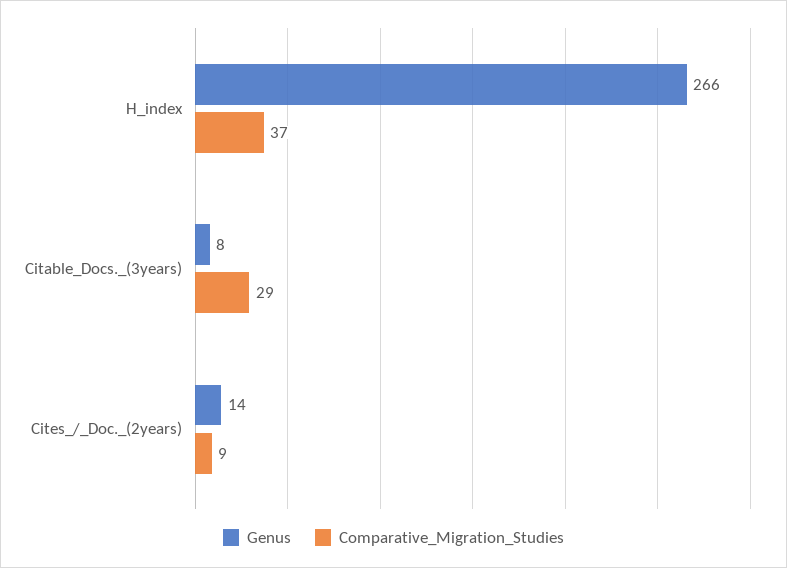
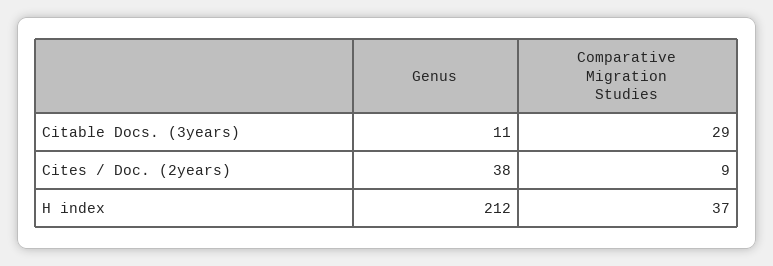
Genus, H_index: 266 -> 212
Genus, Citable_Docs._(3years): 8 -> 11
Genus, Cites_/_Doc._(2years): 14 -> 38

